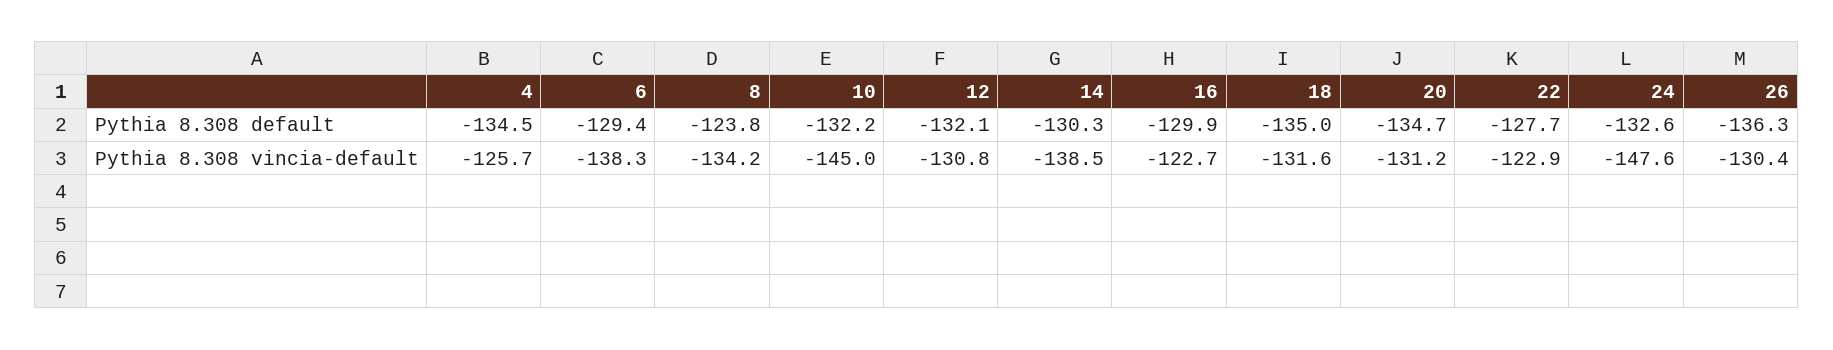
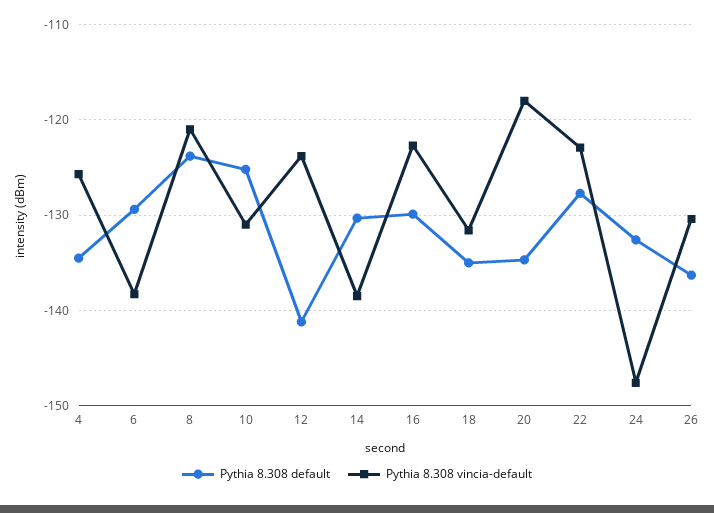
Pythia 8.308 default, 10: -132.2 -> -125
Pythia 8.308 default, 12: -132.1 -> -141
Pythia 8.308 vincia-default, 8: -134.2 -> -121
Pythia 8.308 vincia-default, 10: -145 -> -131
Pythia 8.308 vincia-default, 12: -130.8 -> -124
Pythia 8.308 vincia-default, 20: -131.2 -> -118

